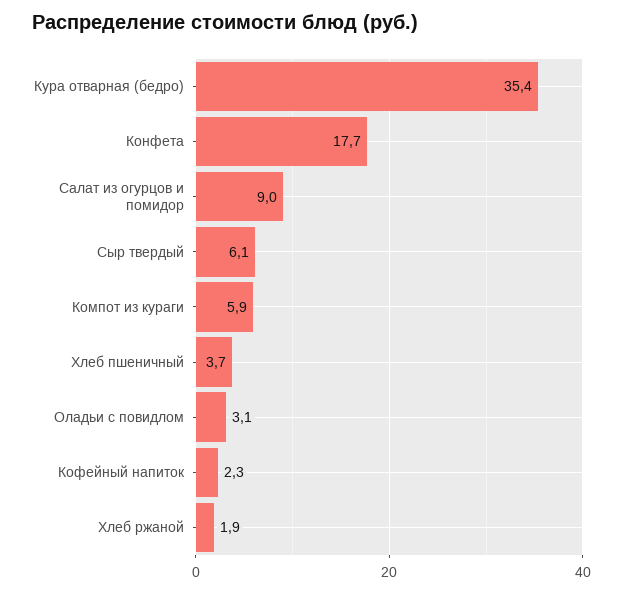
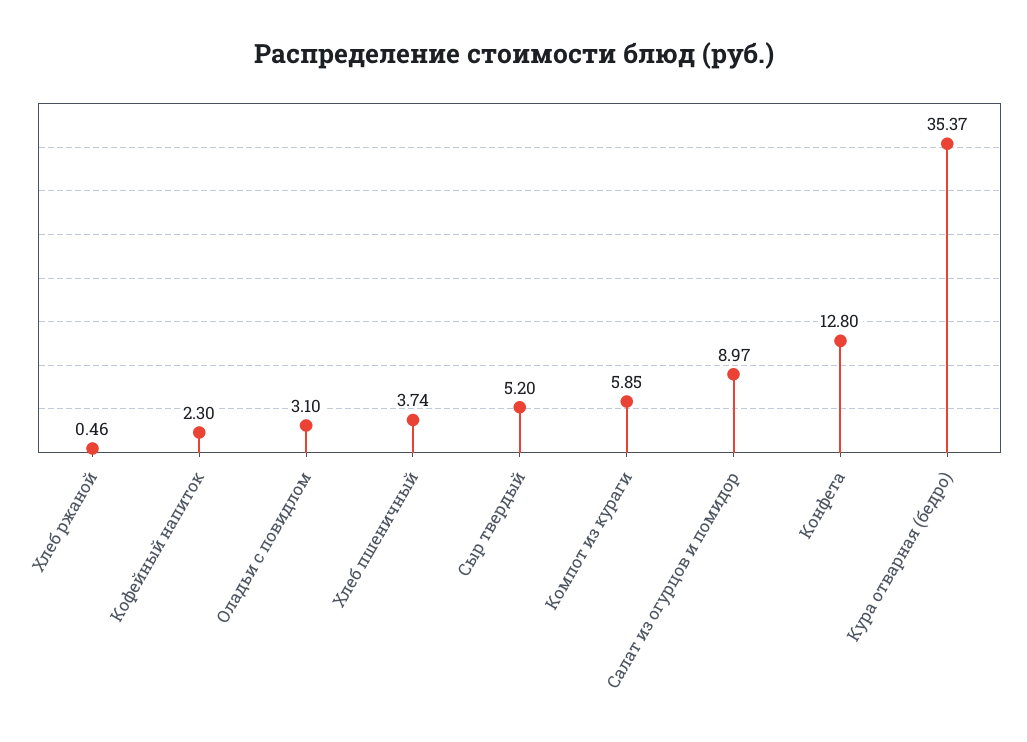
Конфета: 17.7 -> 12.8
Сыр твердый: 6.1 -> 5.2
Хлеб ржаной: 1.9 -> 0.46

